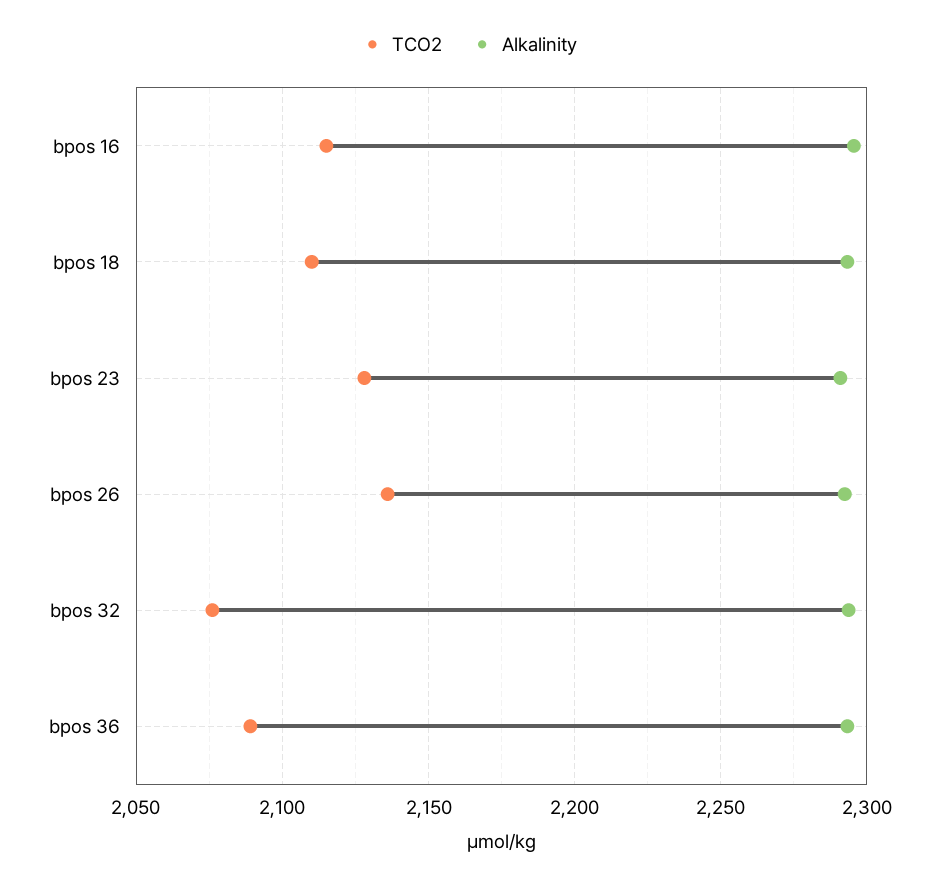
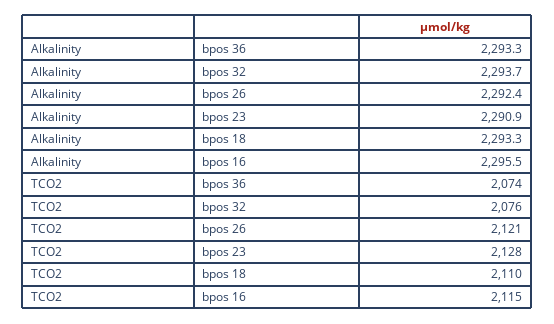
TCO2, bpos 26: 2135 -> 2121
TCO2, bpos 36: 2090 -> 2074

